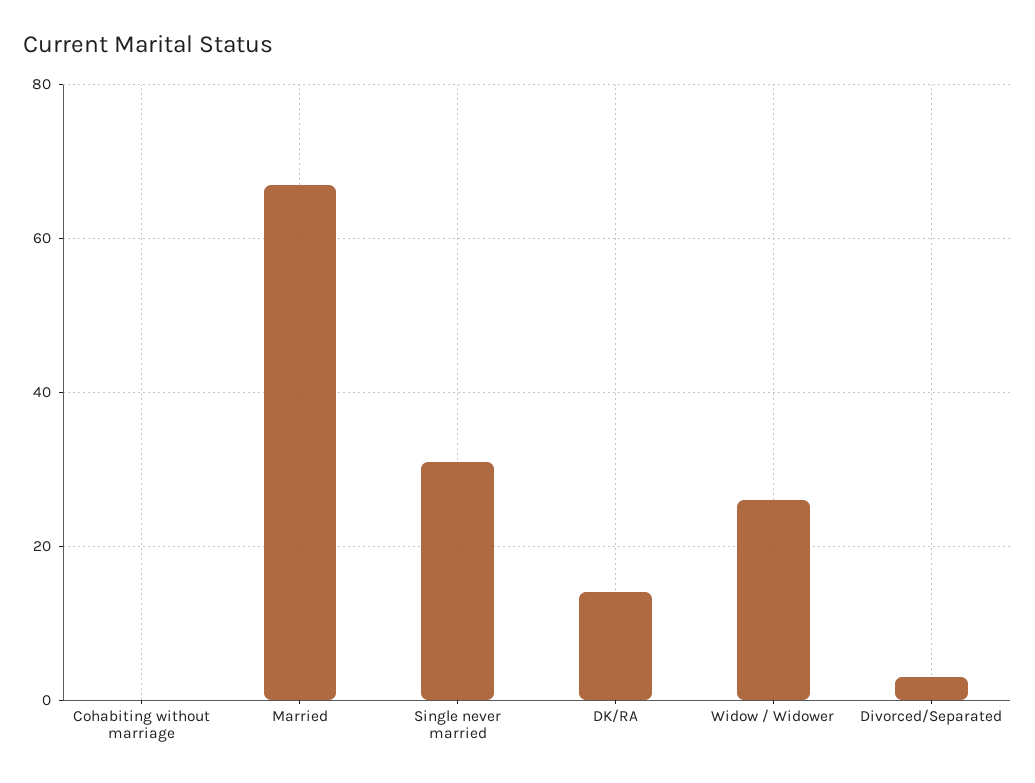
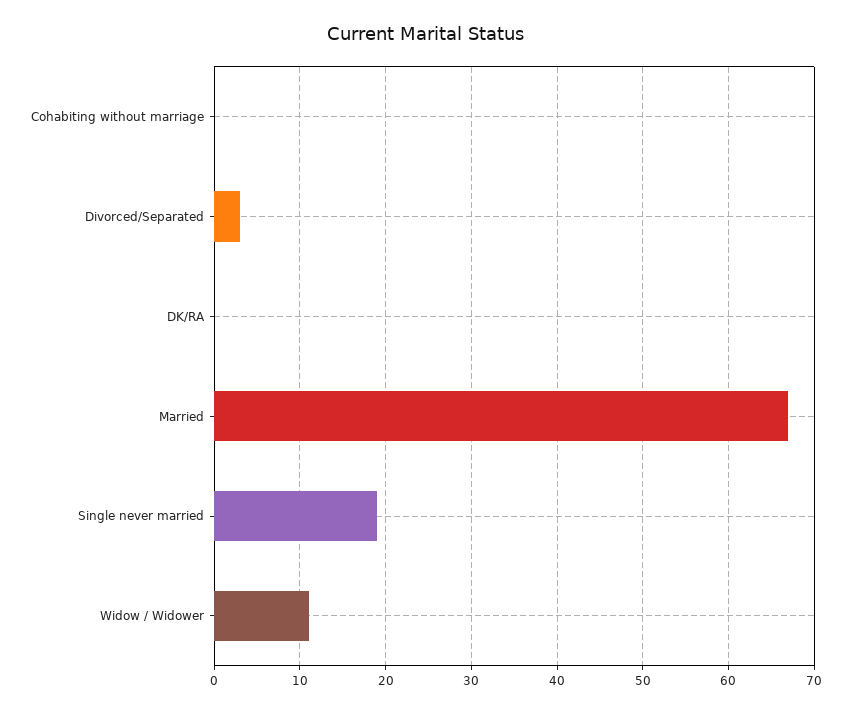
Single never married: 30 -> 19
DK/RA: 15 -> 0
Widow / Widower: 25 -> 11

